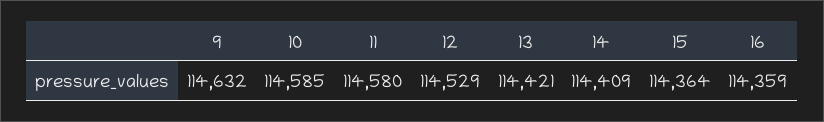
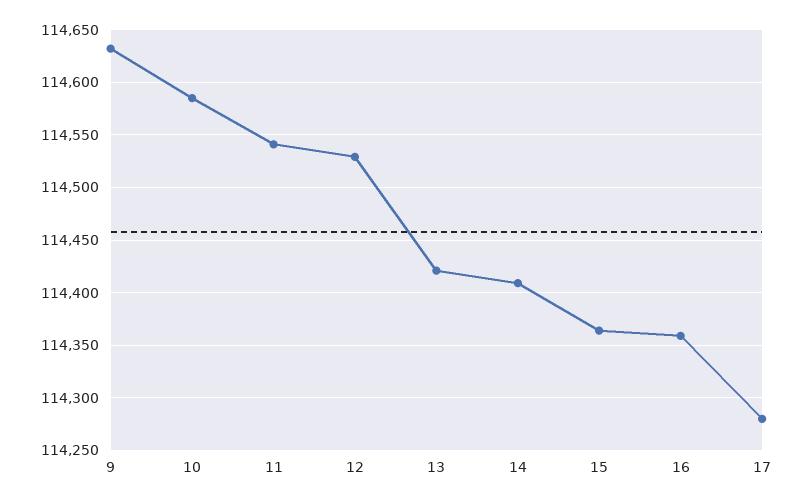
11: 114580 -> 114540
17: none -> 114280

